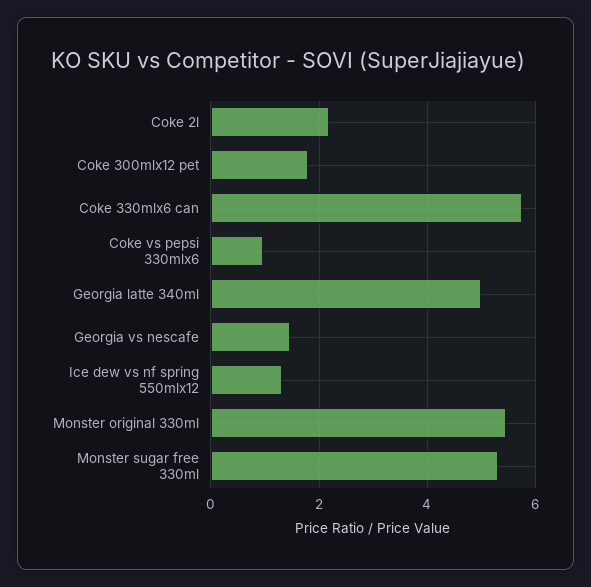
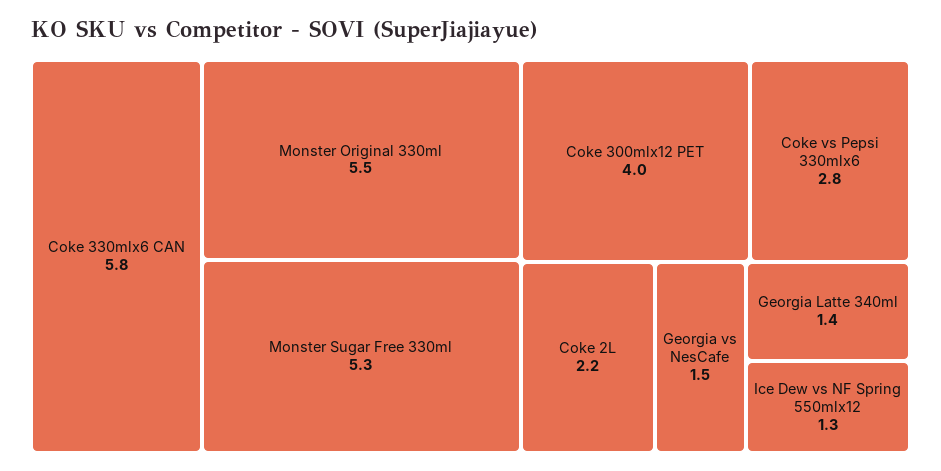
Coke 300mlx12 pet: 1.8 -> 4
Coke vs pepsi 330mlx6: 1 -> 2.8
Georgia latte 340ml: 5 -> 1.4

